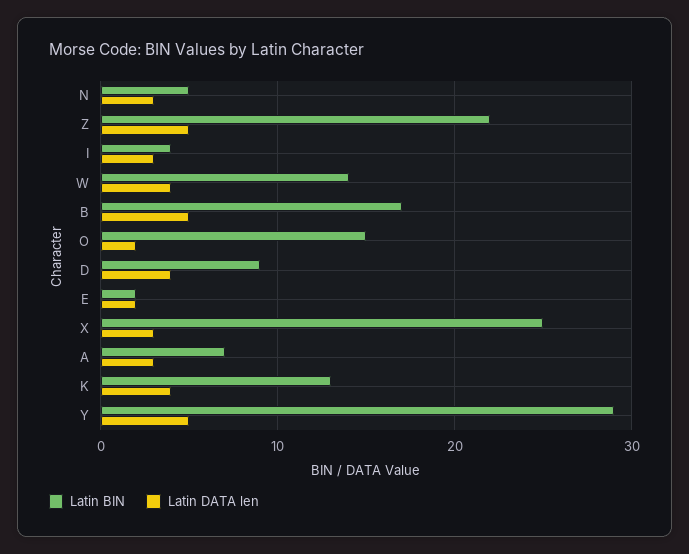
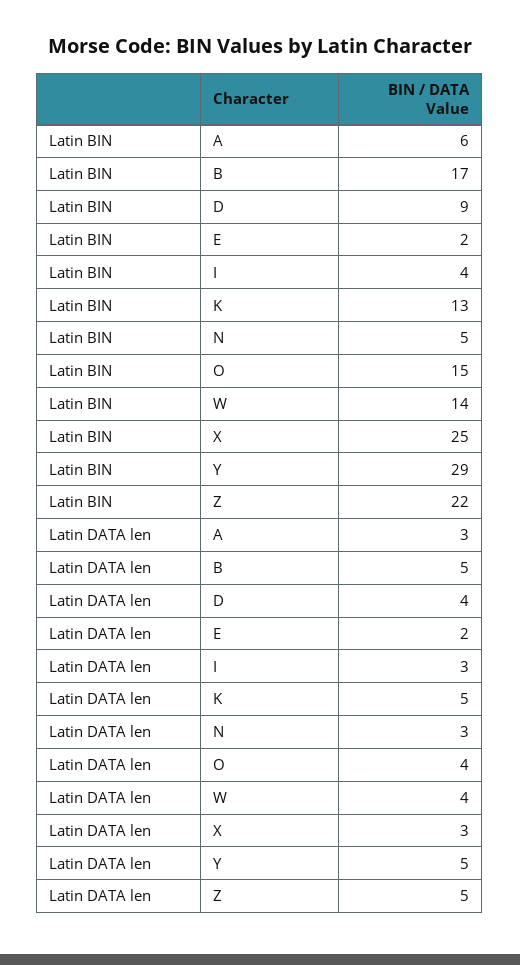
Latin DATA len, O: 2 -> 4
Latin BIN, A: 7 -> 6
Latin DATA len, K: 4 -> 5

